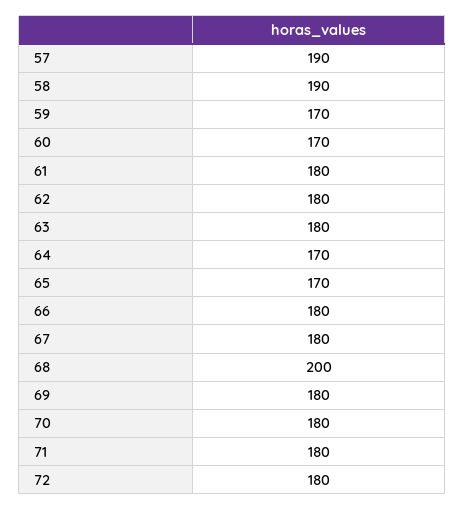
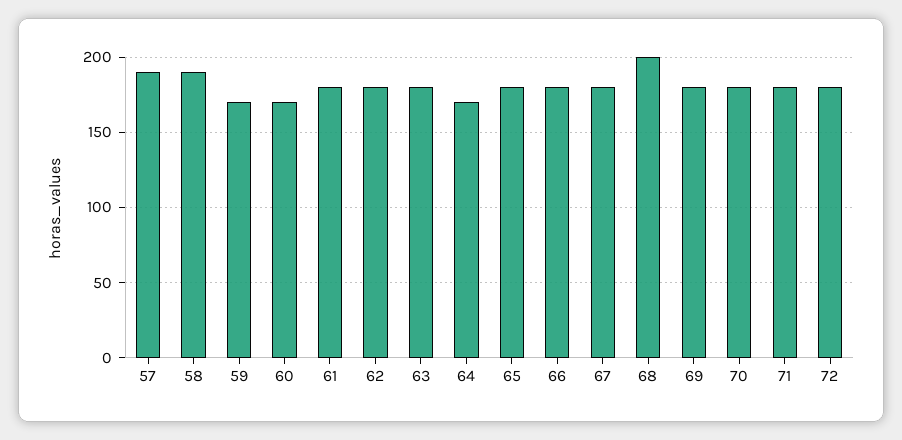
65: 170 -> 180

